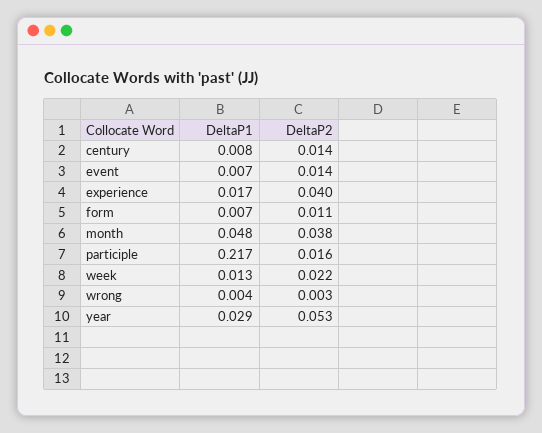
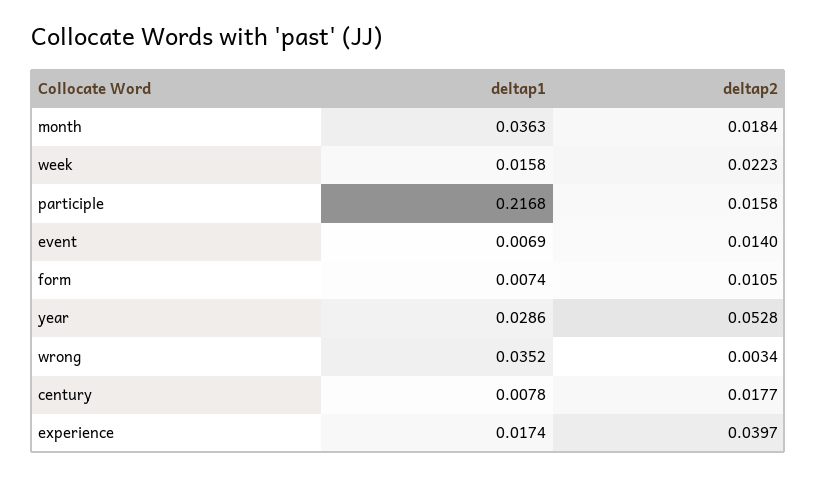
DeltaP2, century: 0.014 -> 0.0177
DeltaP1, month: 0.048 -> 0.0363
DeltaP2, month: 0.038 -> 0.0184
DeltaP1, week: 0.013 -> 0.0158
DeltaP1, wrong: 0.004 -> 0.0352

